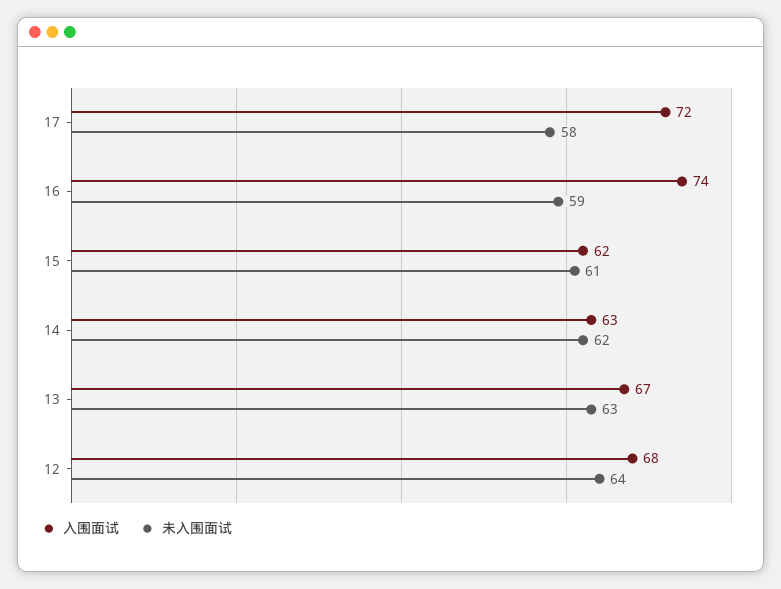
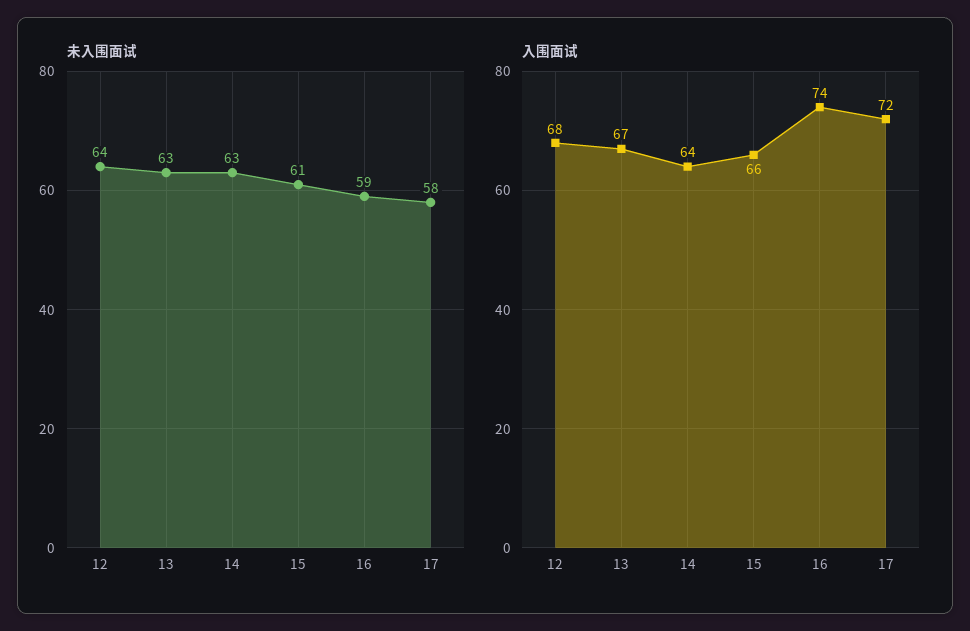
入围面试, 15: 62 -> 66
入围面试, 14: 63 -> 64
未入围面试, 14: 62 -> 63

